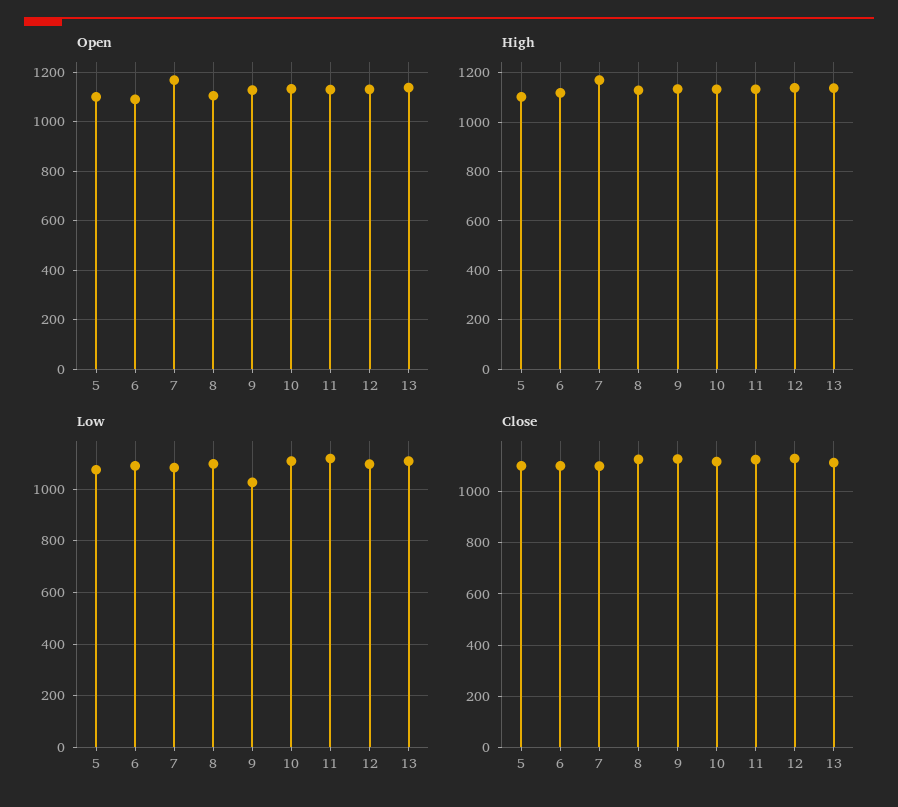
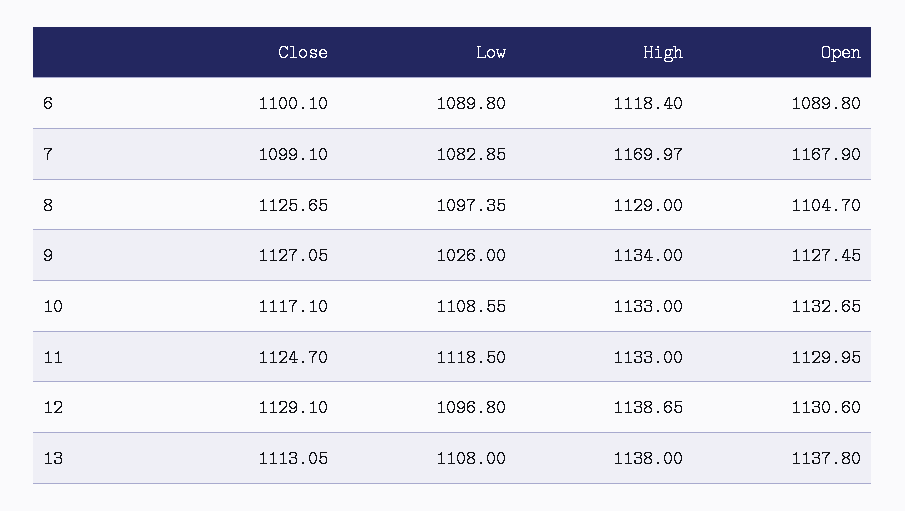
Open, 5: 1100 -> none
High, 5: 1100 -> none
Low, 5: 1075 -> none
Close, 5: 1100 -> none

